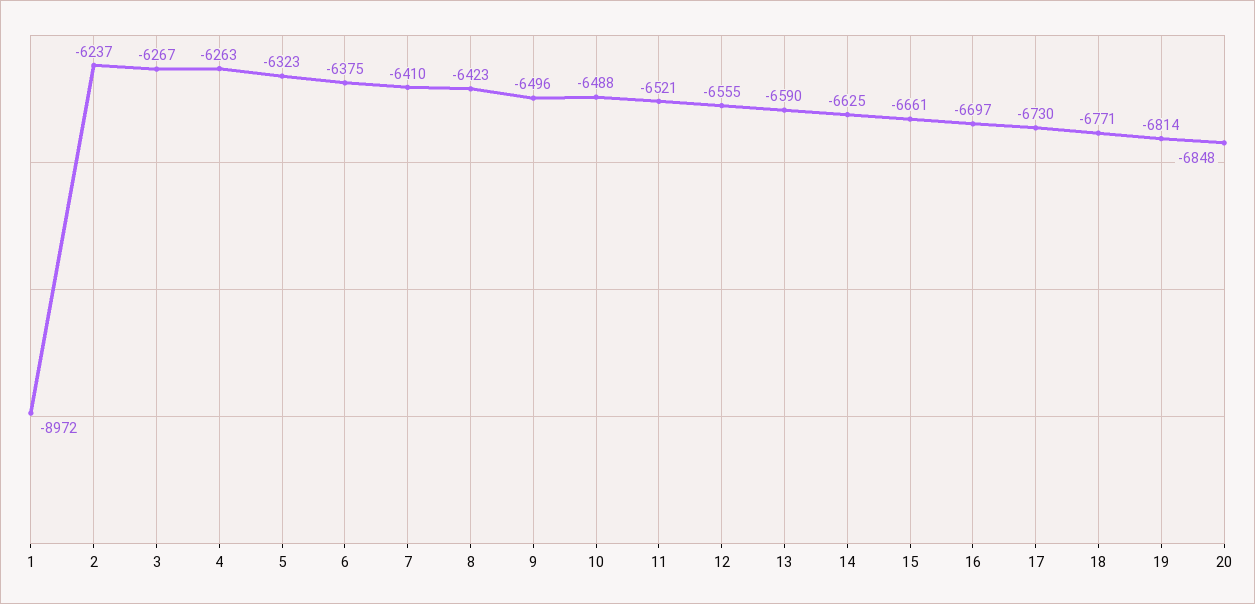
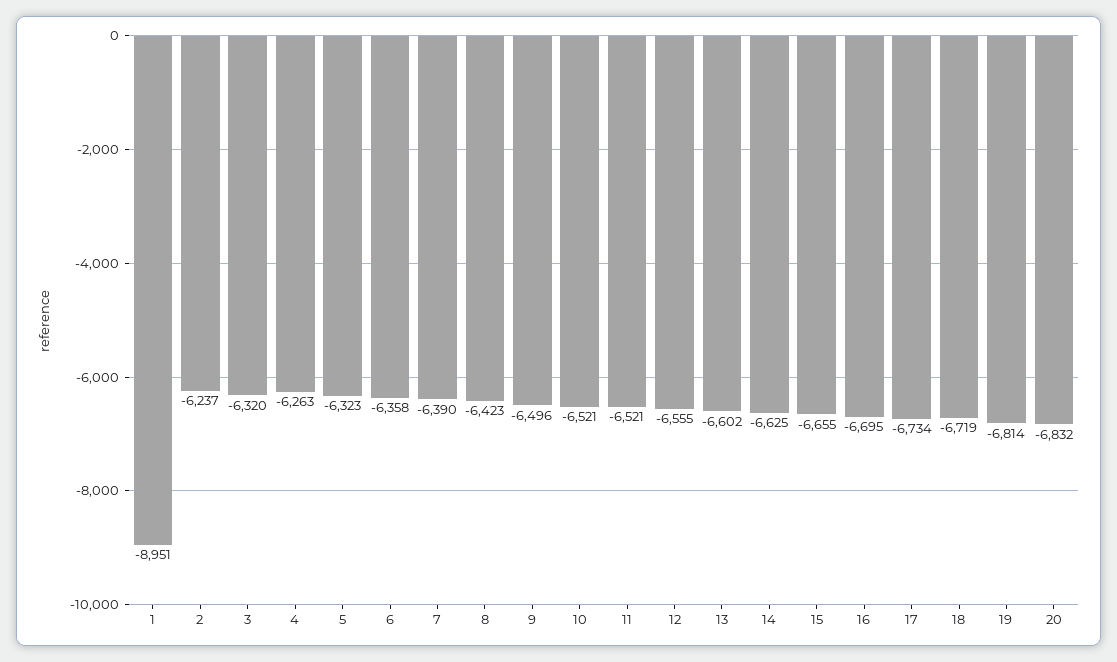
1: -8972 -> -8951
3: -6267 -> -6320
6: -6375 -> -6358
7: -6410 -> -6390
10: -6488 -> -6521
13: -6590 -> -6602
15: -6661 -> -6655
16: -6697 -> -6695
17: -6730 -> -6734
18: -6771 -> -6719
20: -6848 -> -6832

